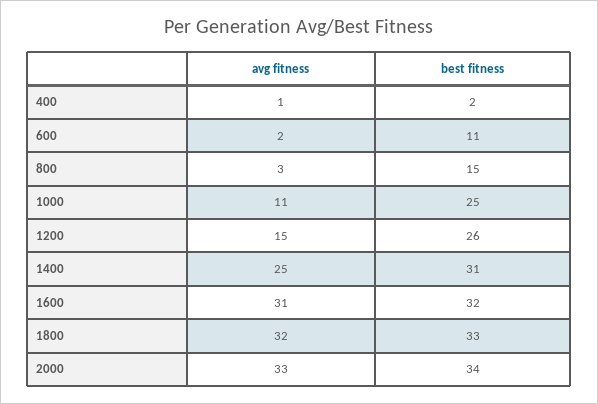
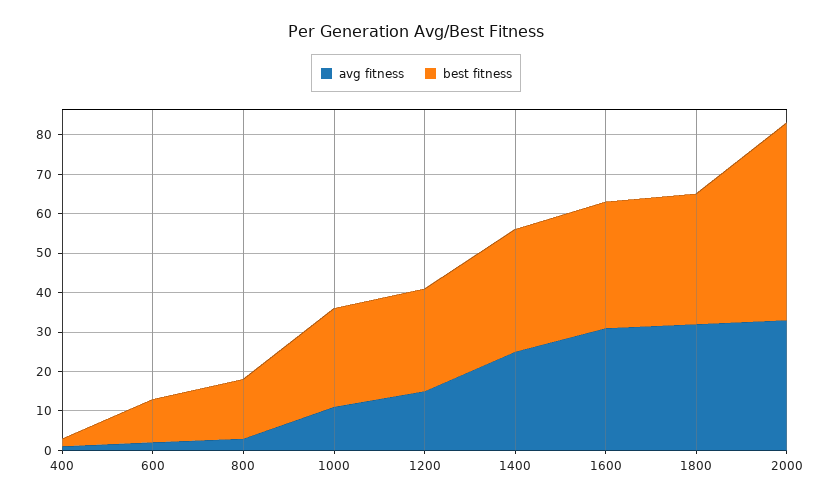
best fitness, 2000: 34 -> 50

